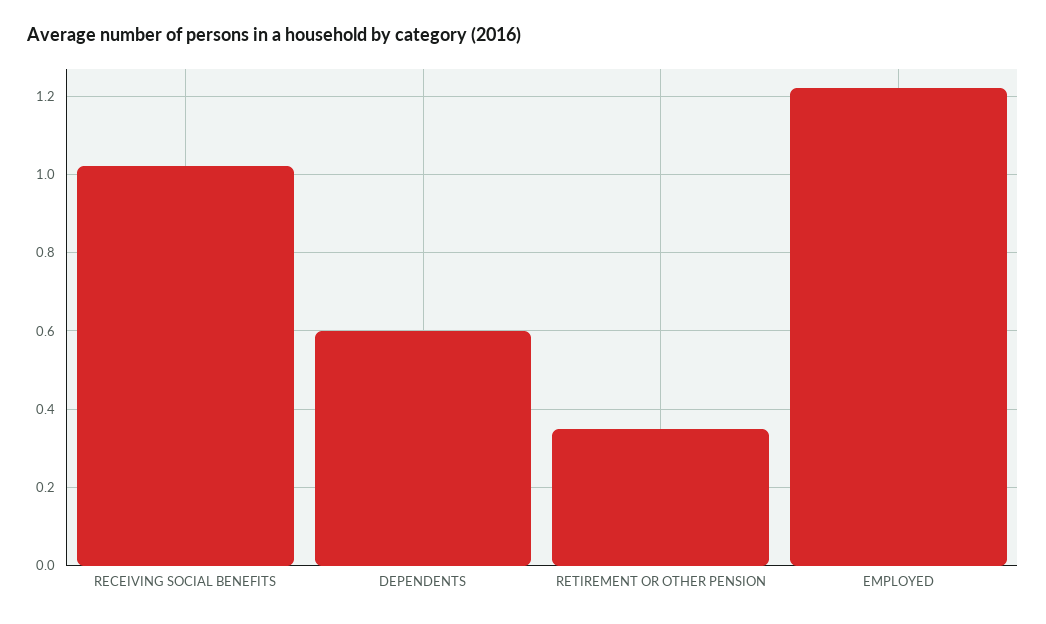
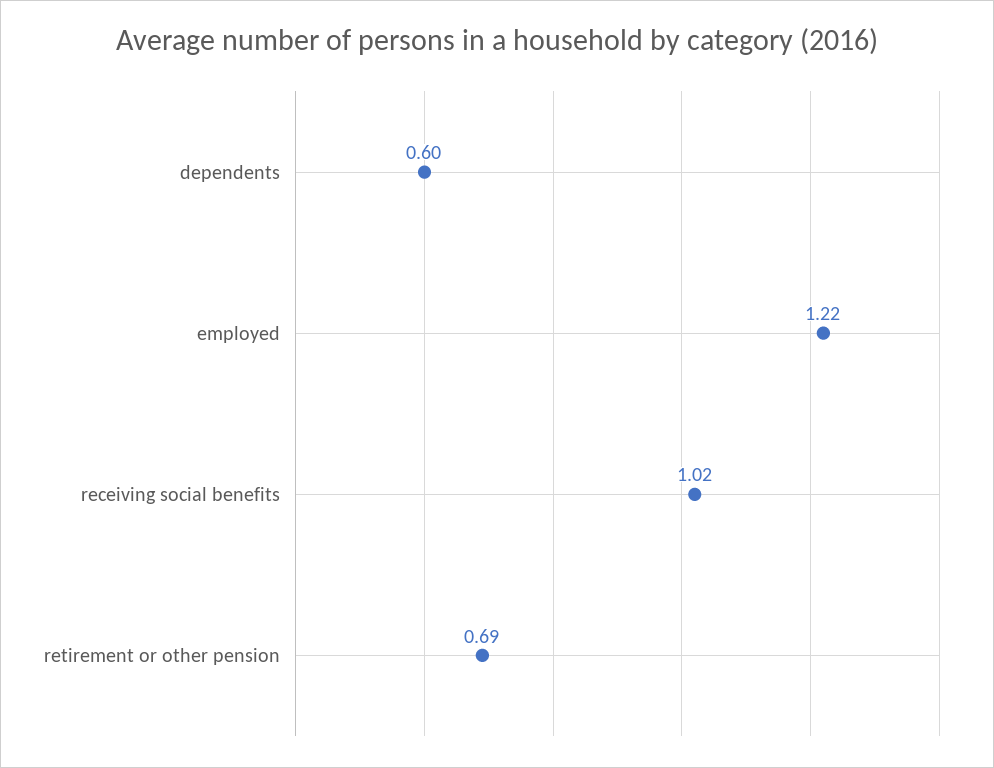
RETIREMENT OR OTHER PENSION: 0.35 -> 0.69

